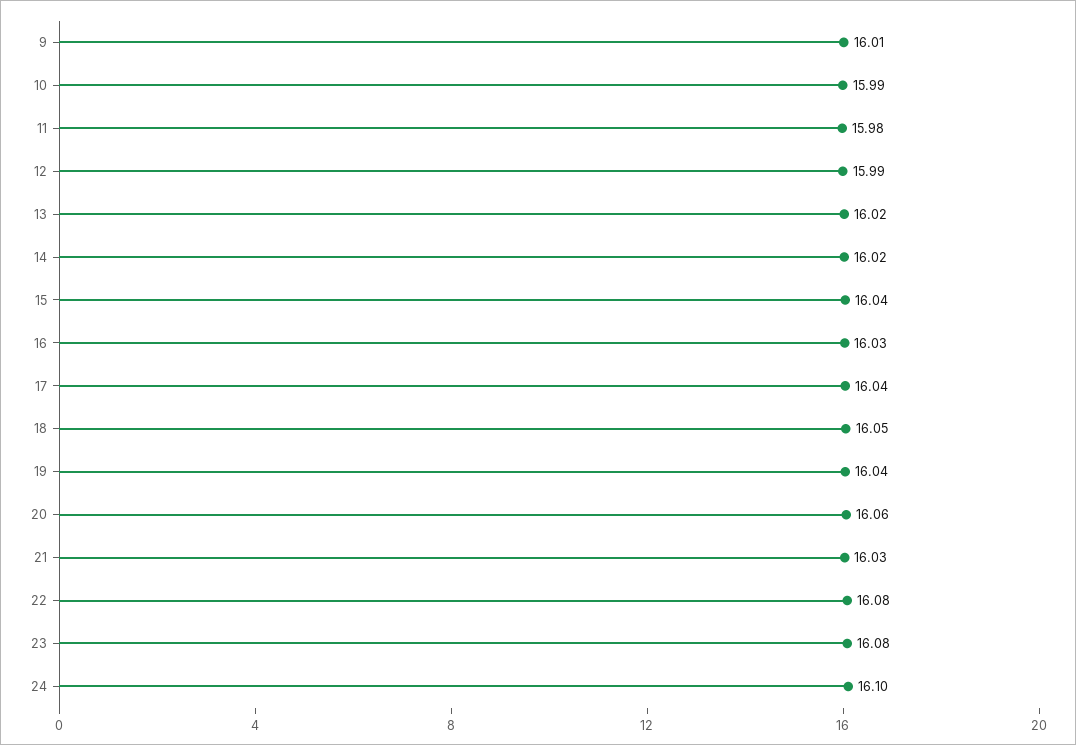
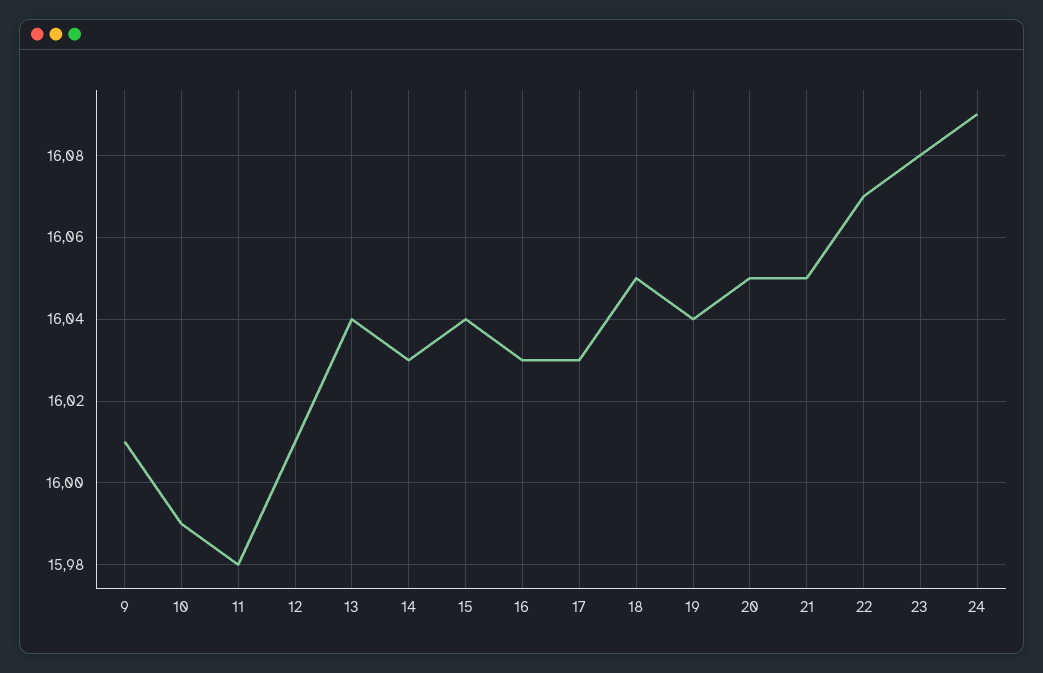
12: 15.99 -> 16.01
13: 16.02 -> 16.04
14: 16.02 -> 16.03
17: 16.04 -> 16.03
20: 16.06 -> 16.05
21: 16.03 -> 16.05
22: 16.08 -> 16.07
24: 16.1 -> 16.09

